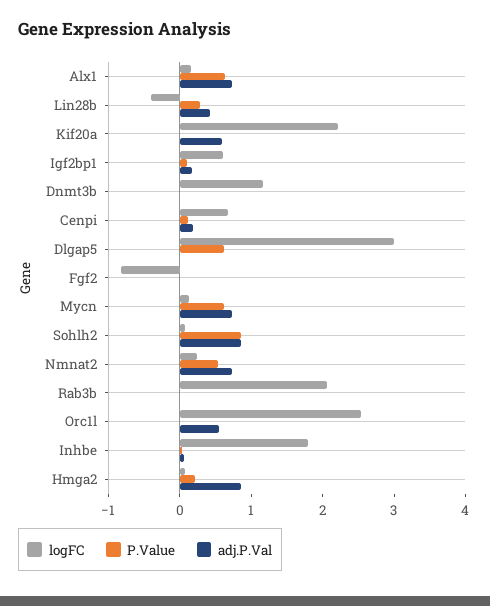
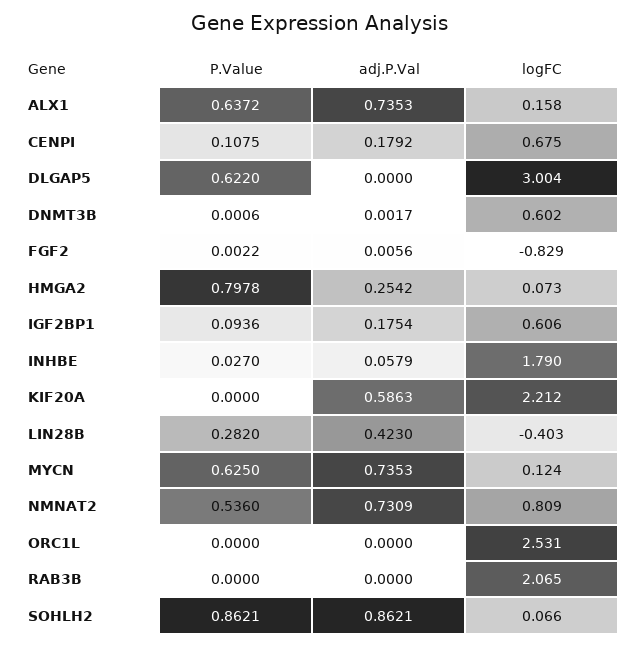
logFC, Dnmt3b: 1.2 -> 0.602
logFC, Nmnat2: 0.2 -> 0.809
adj.P.Val, Orc1l: 0.6 -> 0
P.Value, Hmga2: 0.2 -> 0.7978
adj.P.Val, Hmga2: 0.8 -> 0.2542

